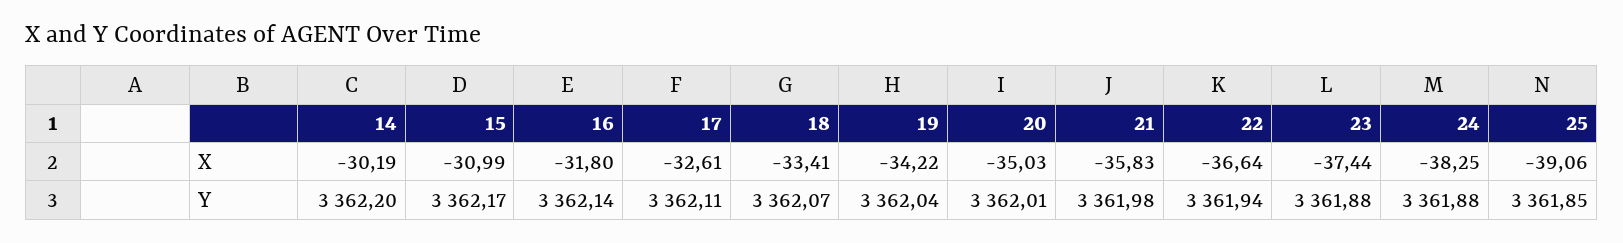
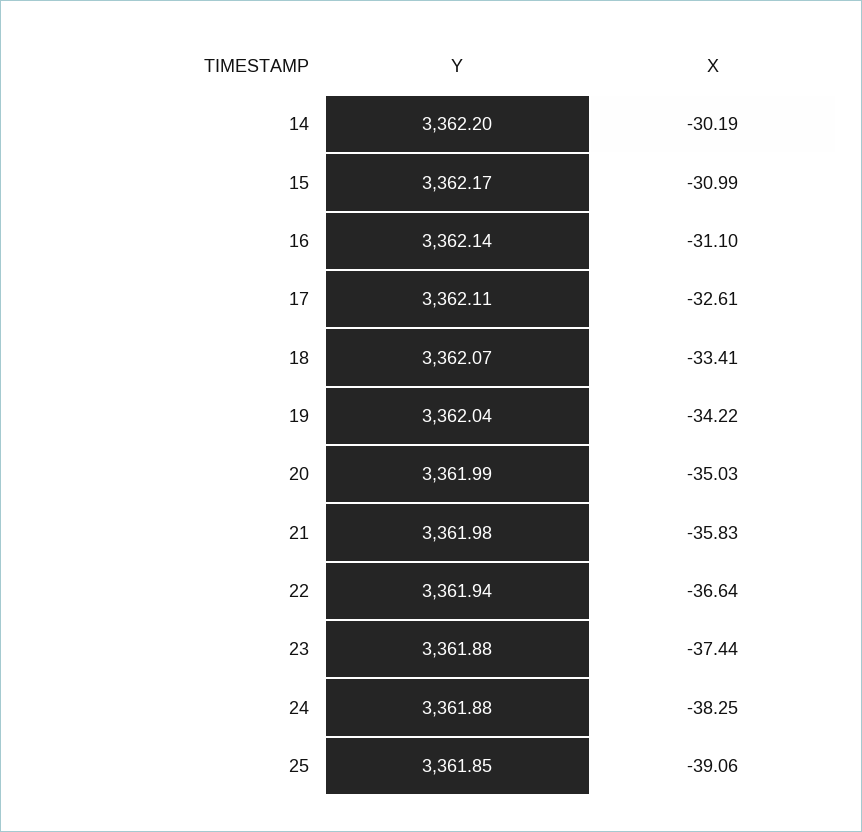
16, X: -31.8 -> -31.1
20, Y: 3362.01 -> 3361.99

